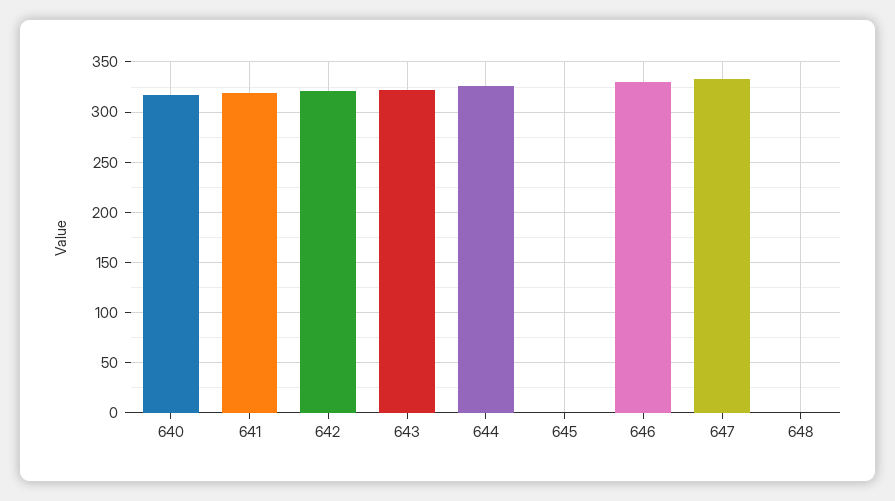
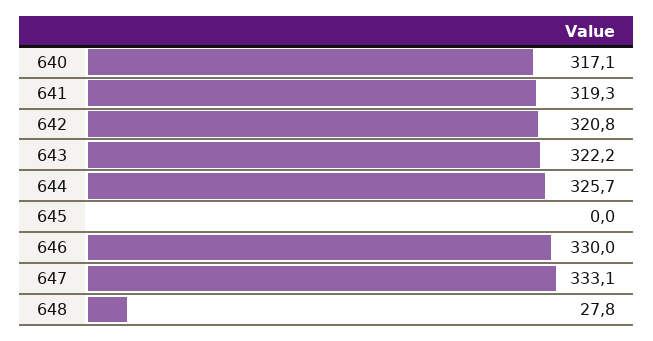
648: 0 -> 27.8

